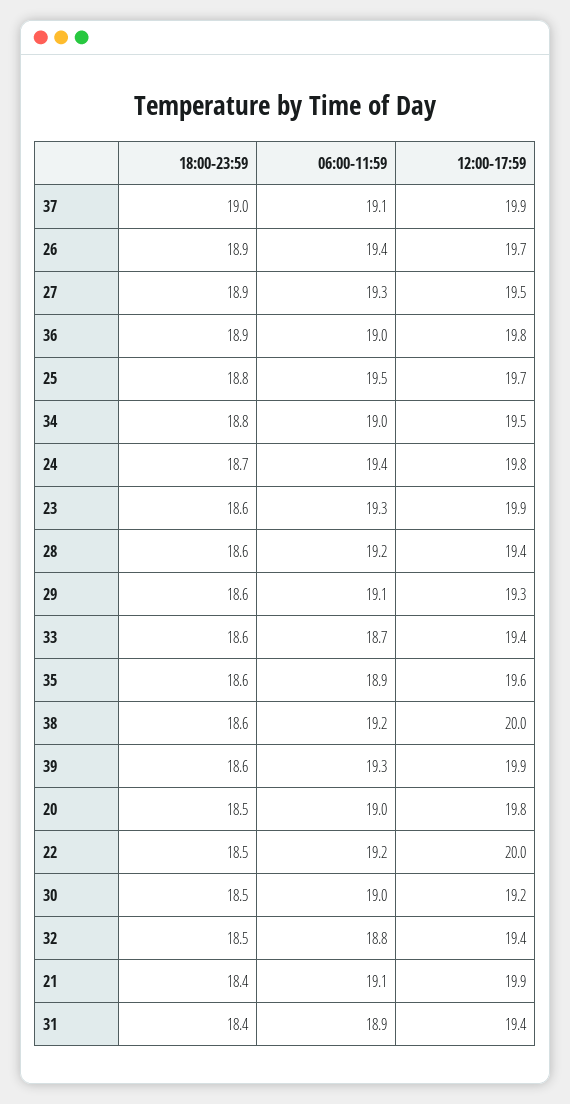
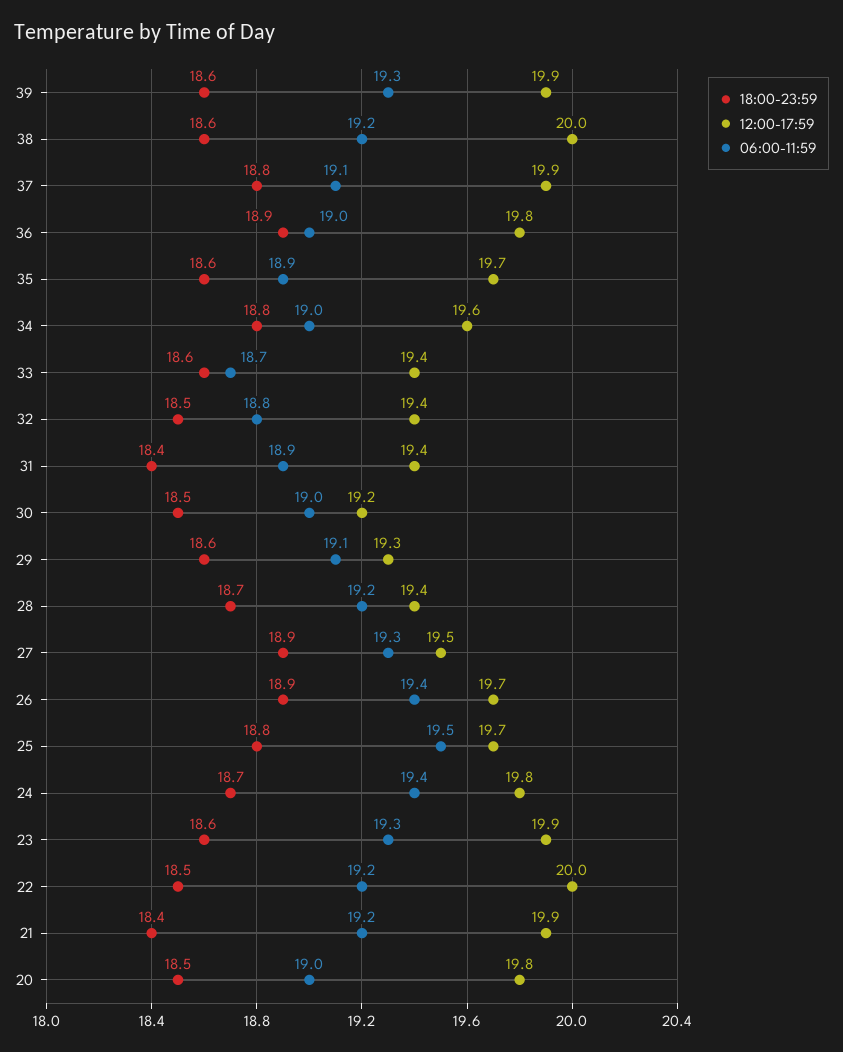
18:00-23:59, 37: 19 -> 18.8
12:00-17:59, 34: 19.5 -> 19.6
18:00-23:59, 28: 18.6 -> 18.7
12:00-17:59, 35: 19.6 -> 19.7
06:00-11:59, 21: 19.1 -> 19.2

